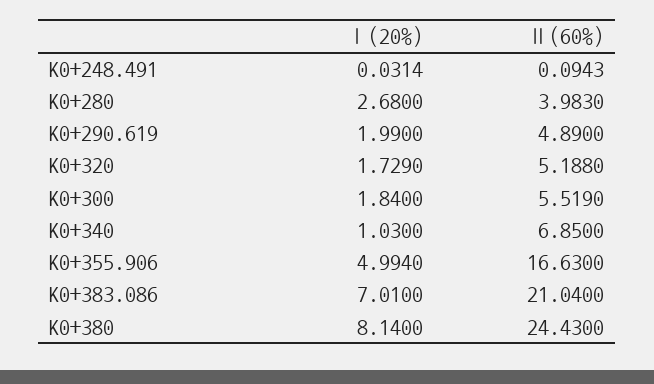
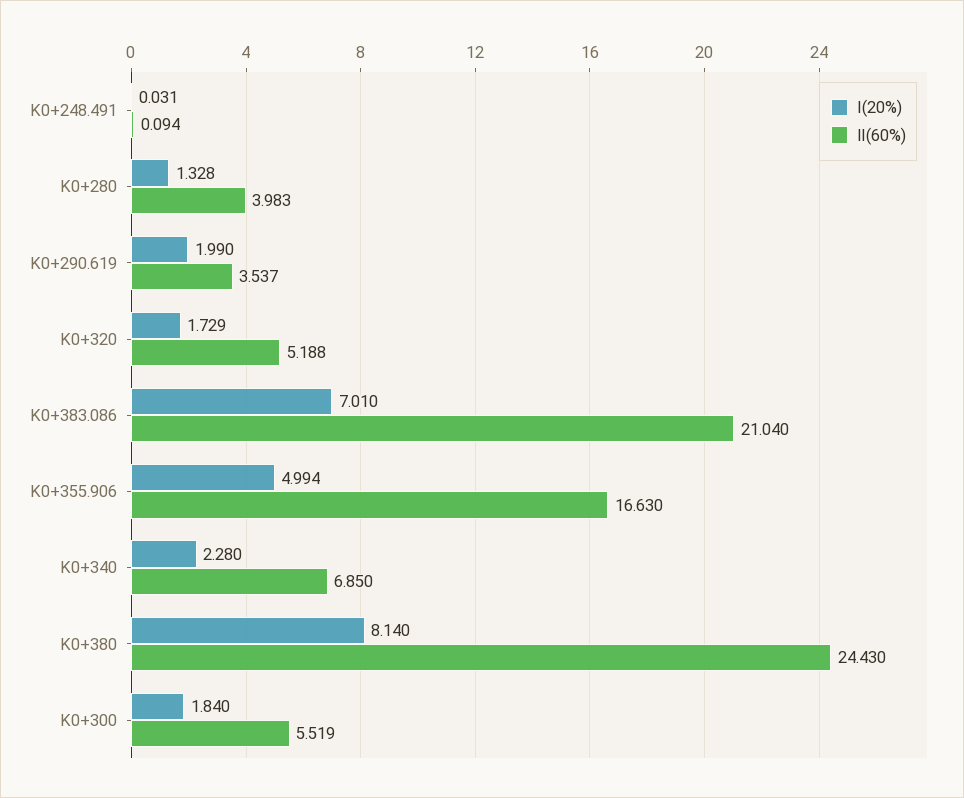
Ⅰ(20%), K0+280: 2.68 -> 1.328
Ⅱ(60%), K0+290.619: 4.89 -> 3.537
Ⅰ(20%), K0+340: 1.03 -> 2.28

